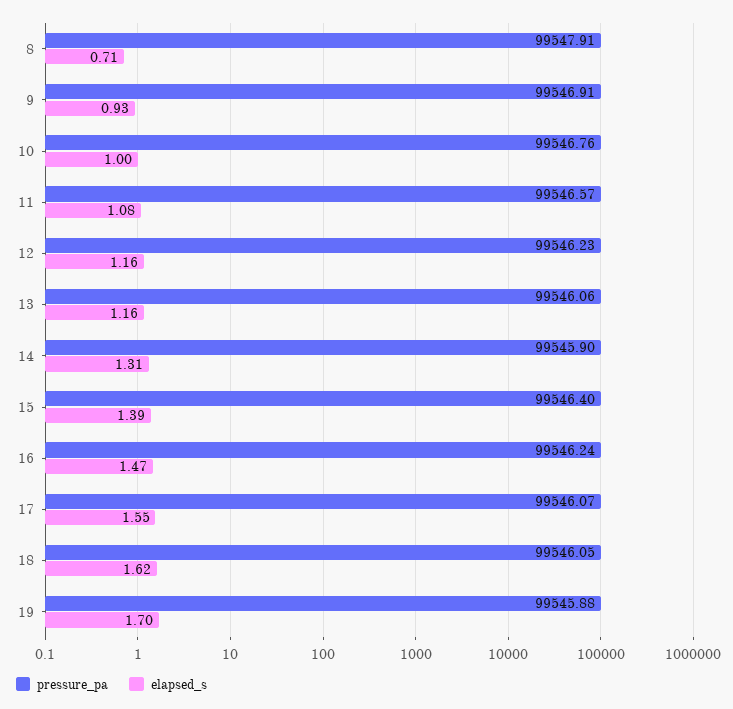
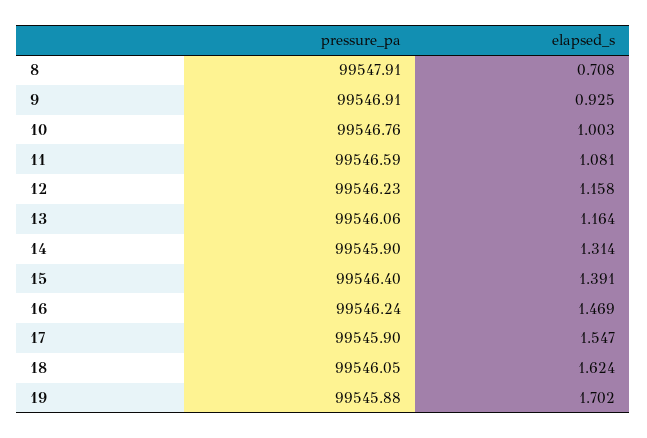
pressure_pa, 11: 99546.57 -> 99546.59
pressure_pa, 17: 99546.07 -> 99545.9

